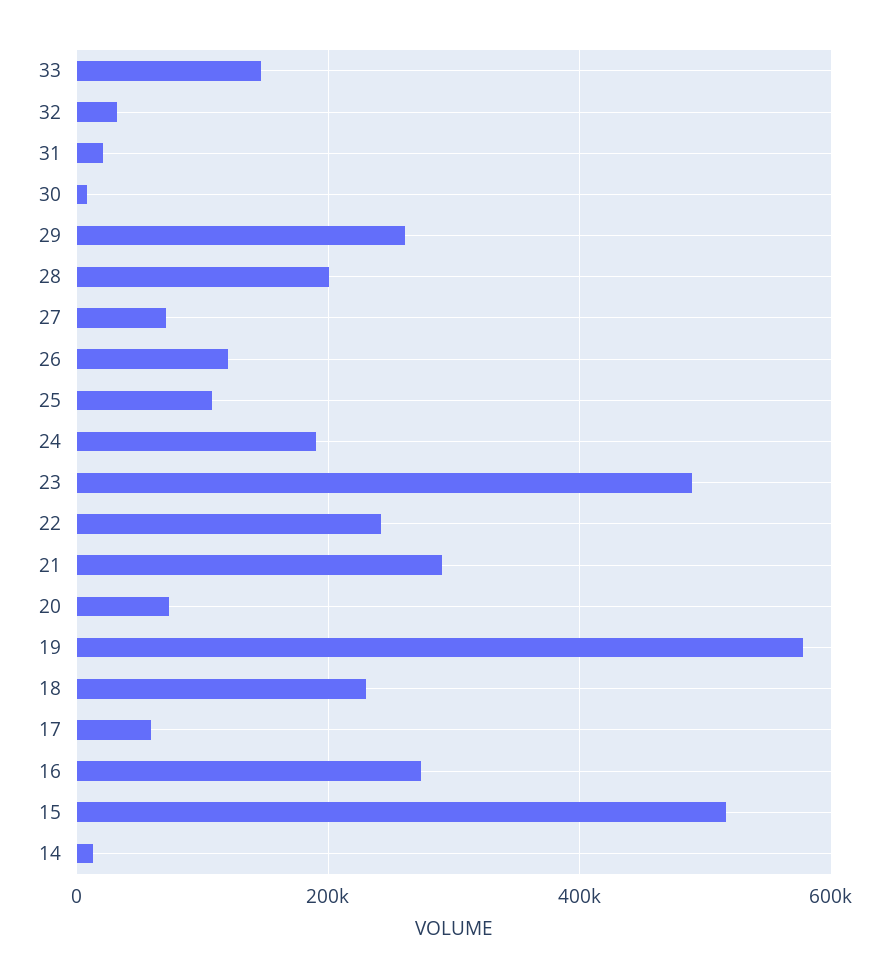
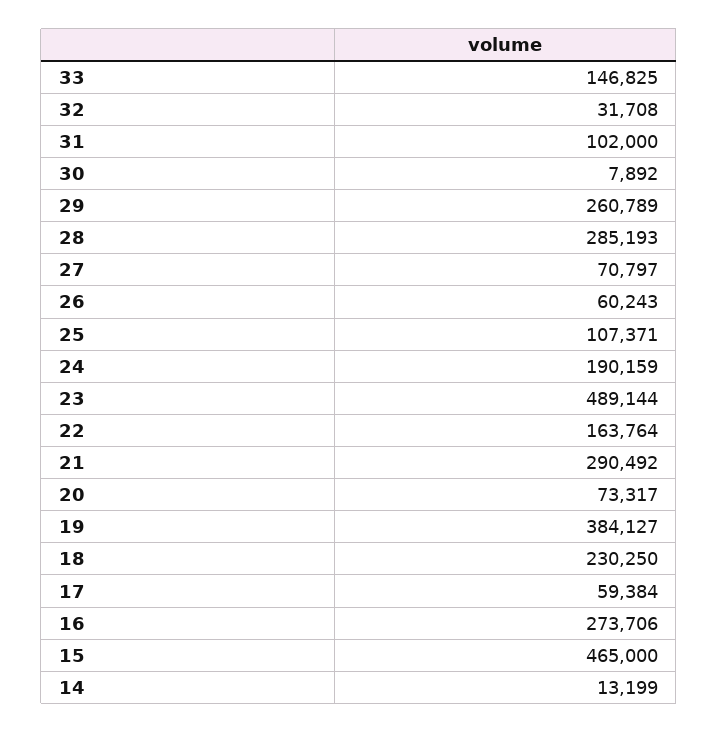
31: 20000 -> 102000
28: 200000 -> 285193
26: 120000 -> 60243
22: 240000 -> 163764
19: 580000 -> 384127
15: 520000 -> 465000

